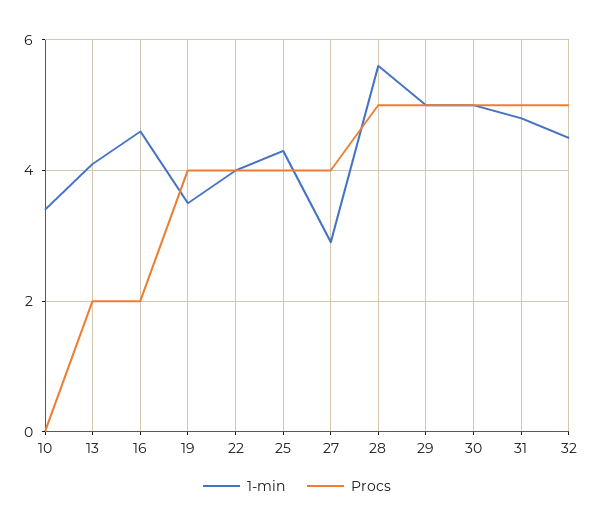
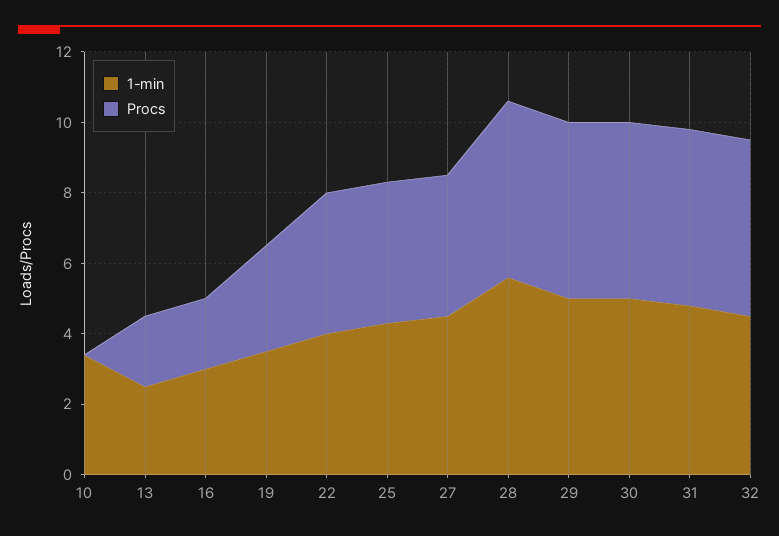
1-min, 13: 4 -> 2.5
1-min, 16: 4.5 -> 3
Procs, 19: 4 -> 3
1-min, 27: 3 -> 4.5

